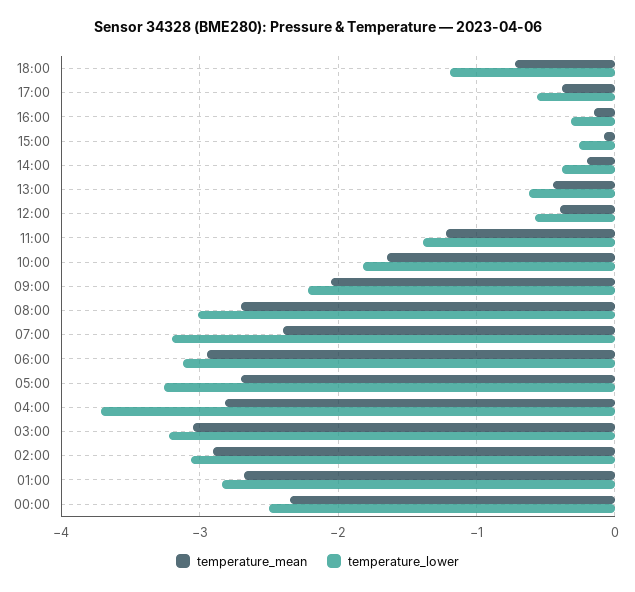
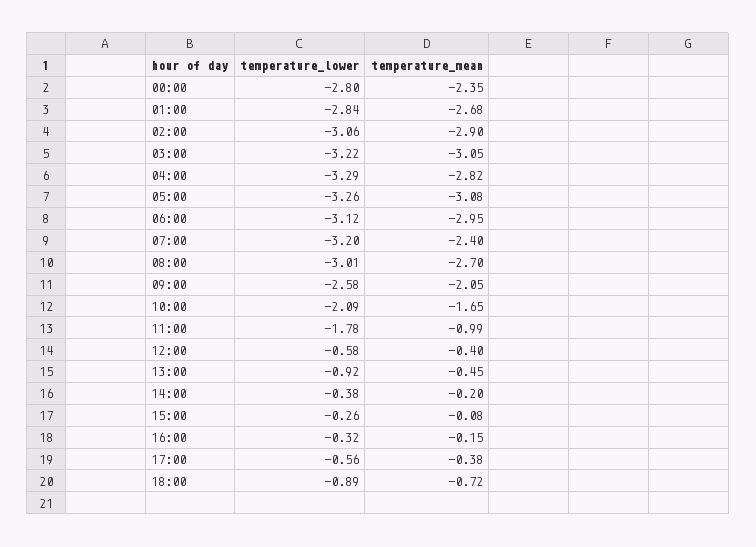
temperature_lower, 18:00: -1.2 -> -0.89
temperature_lower, 13:00: -0.6 -> -0.92
temperature_mean, 11:00: -1.2 -> -0.99
temperature_lower, 11:00: -1.4 -> -1.78
temperature_lower, 10:00: -1.8 -> -2.09
temperature_lower, 09:00: -2.2 -> -2.58
temperature_mean, 05:00: -2.7 -> -3.08
temperature_lower, 04:00: -3.7 -> -3.29
temperature_lower, 00:00: -2.5 -> -2.8

